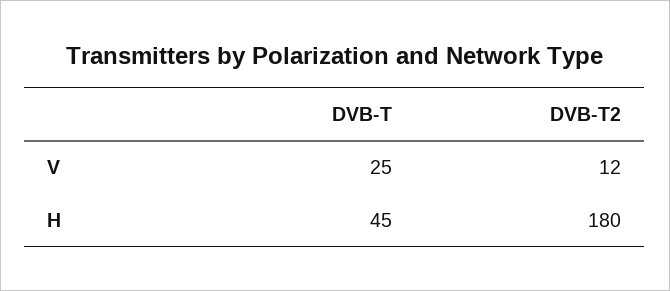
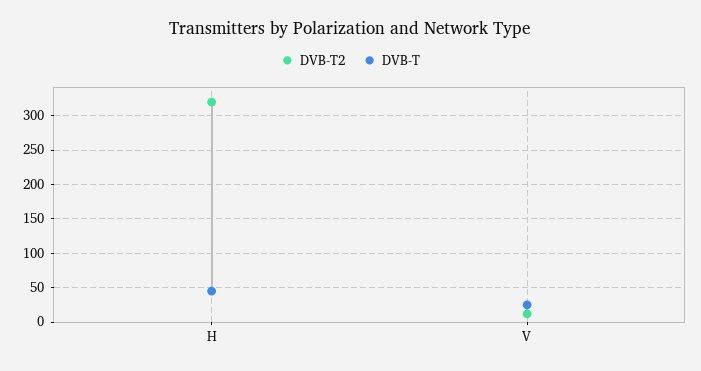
DVB-T2, H: 180 -> 320

